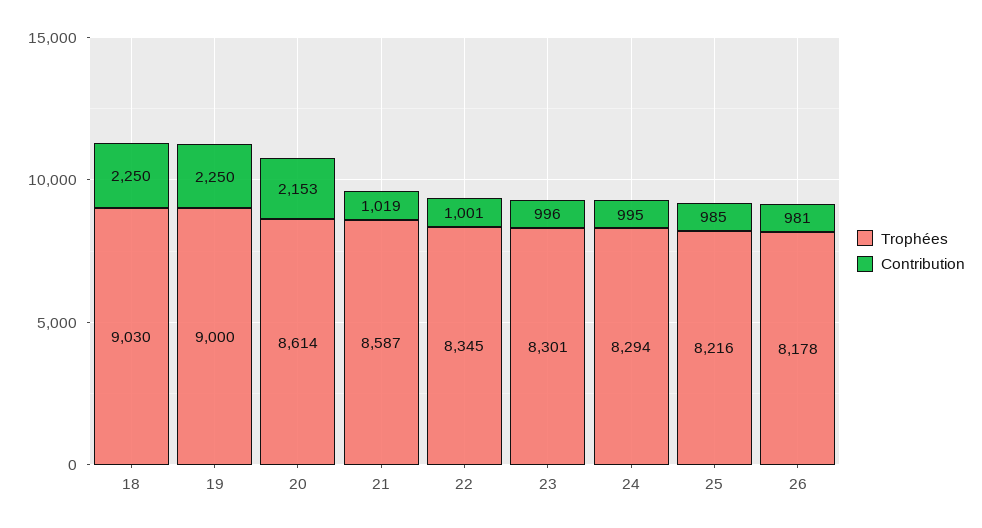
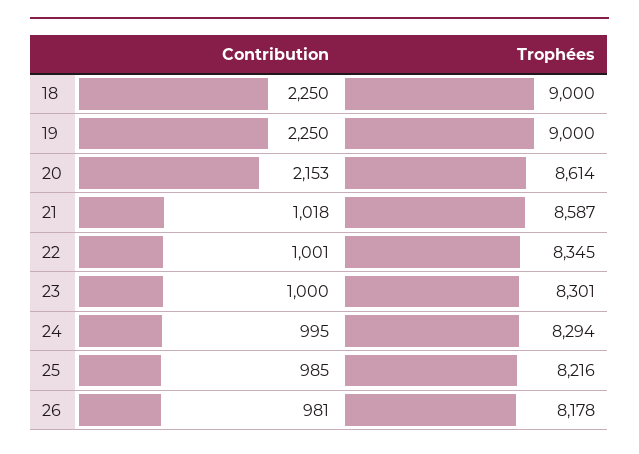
Trophées, 18: 9030 -> 9000
Contribution, 21: 1019 -> 1018
Contribution, 23: 996 -> 1000

